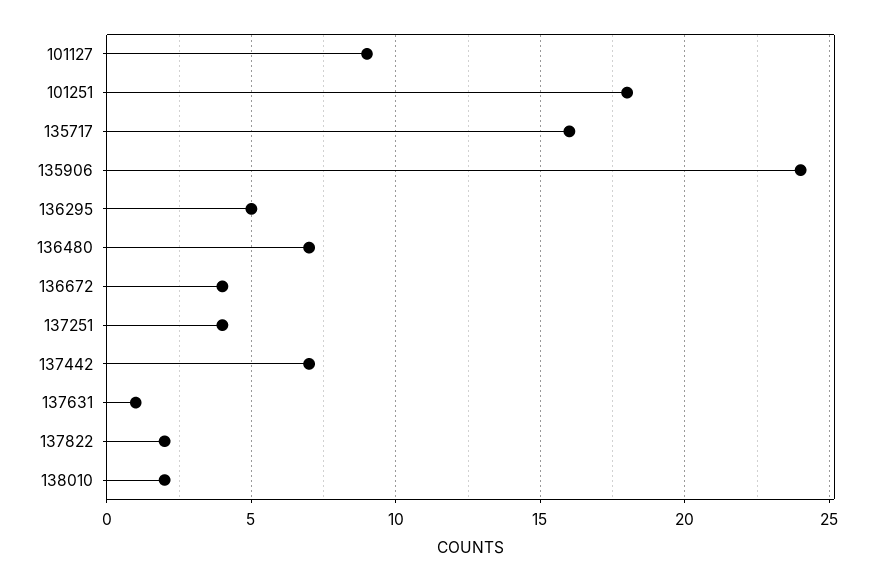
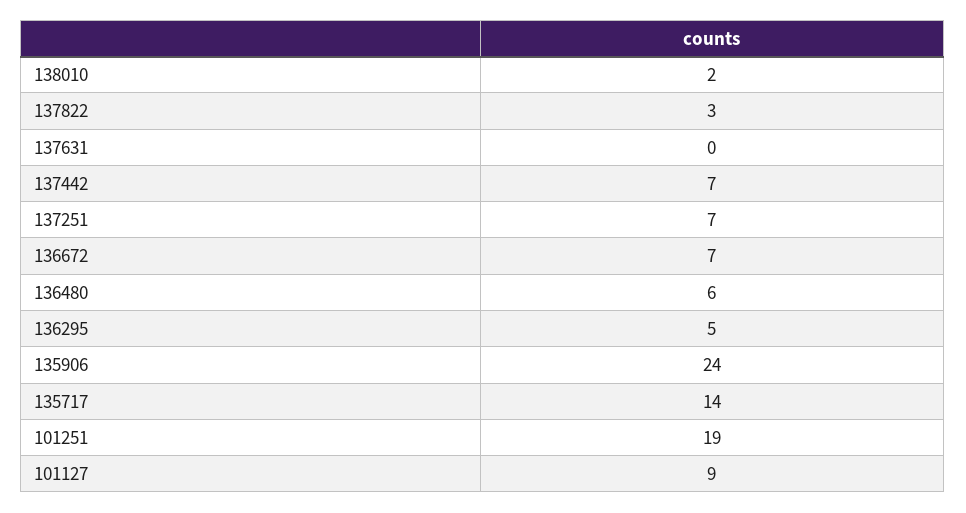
101251: 18 -> 19
135717: 16 -> 14
136480: 7 -> 6
136672: 4 -> 7
137251: 4 -> 7
137631: 1 -> 0
137822: 2 -> 3

